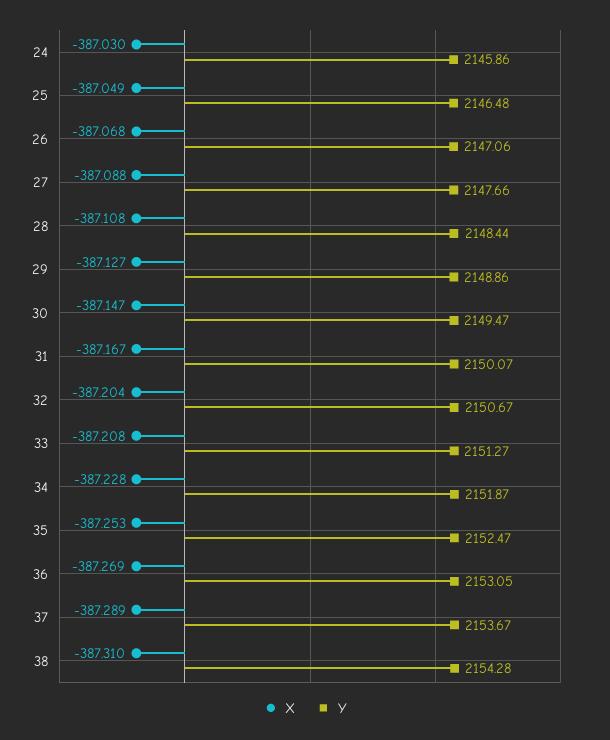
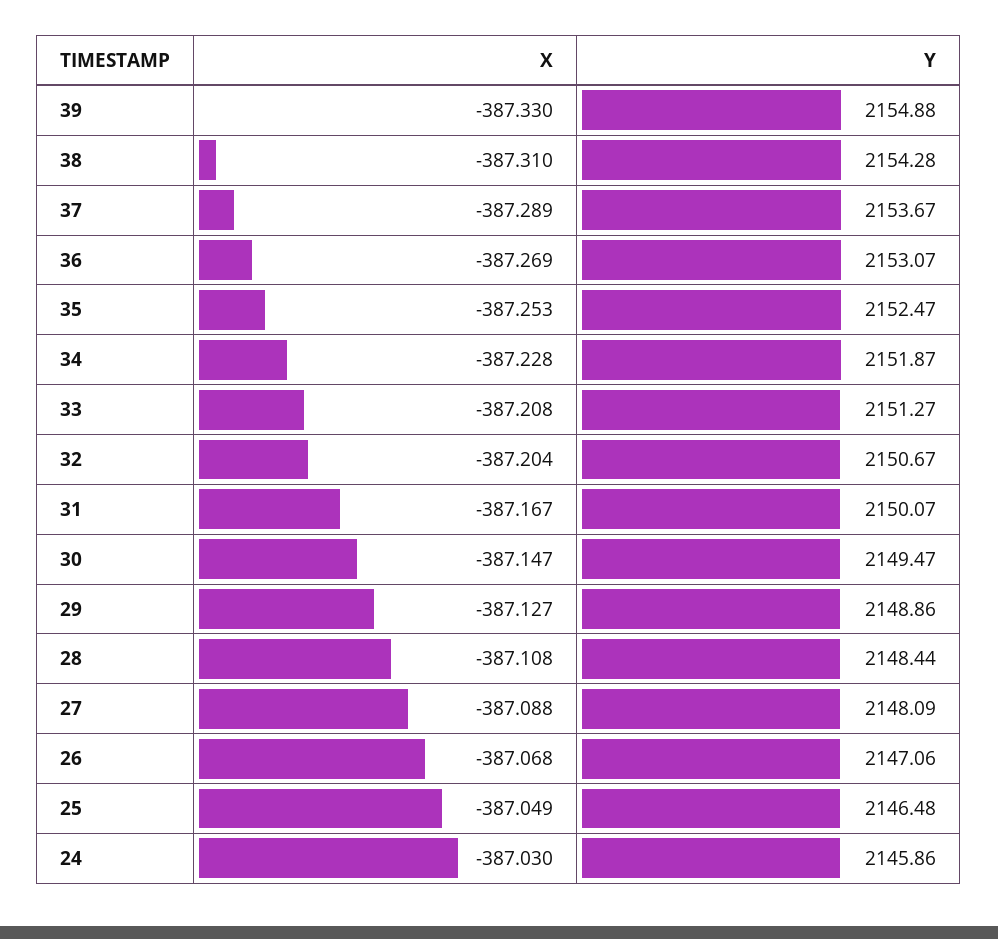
Y, 27: 2147.66 -> 2148.09
Y, 36: 2153.05 -> 2153.07
X, 39: none -> -387.33
Y, 39: none -> 2154.88

